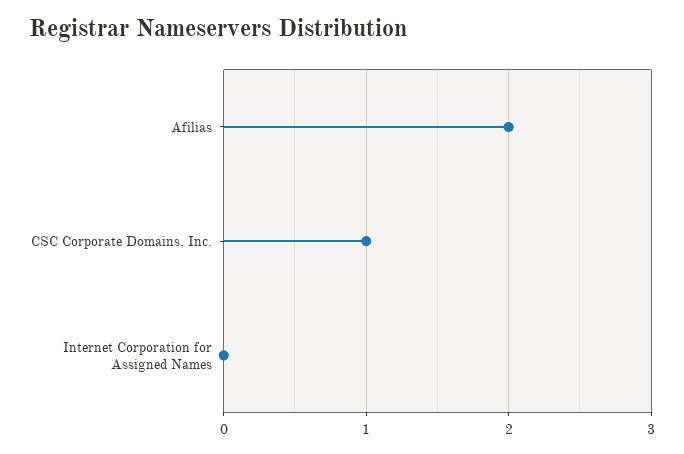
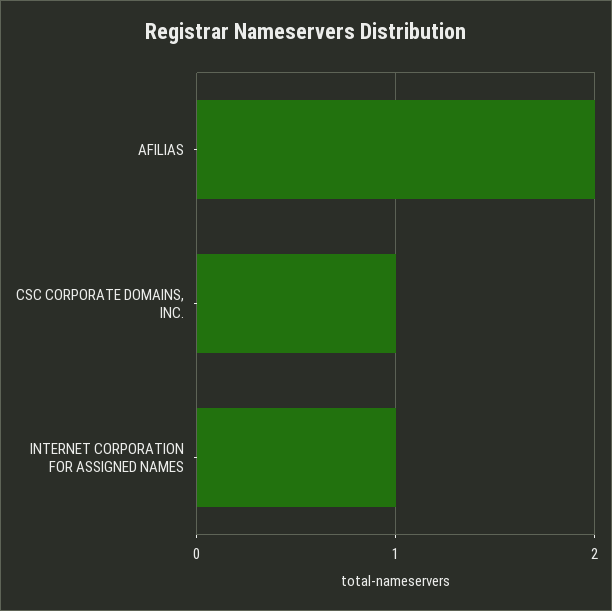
Internet Corporation for Assigned Names: 0 -> 1

